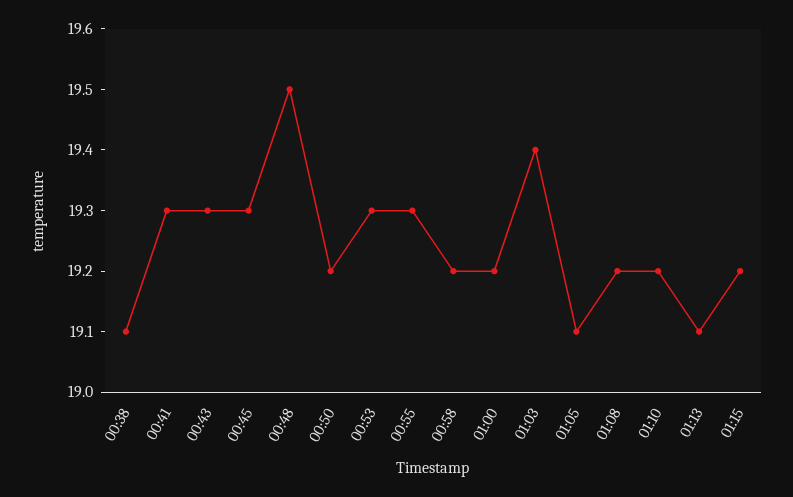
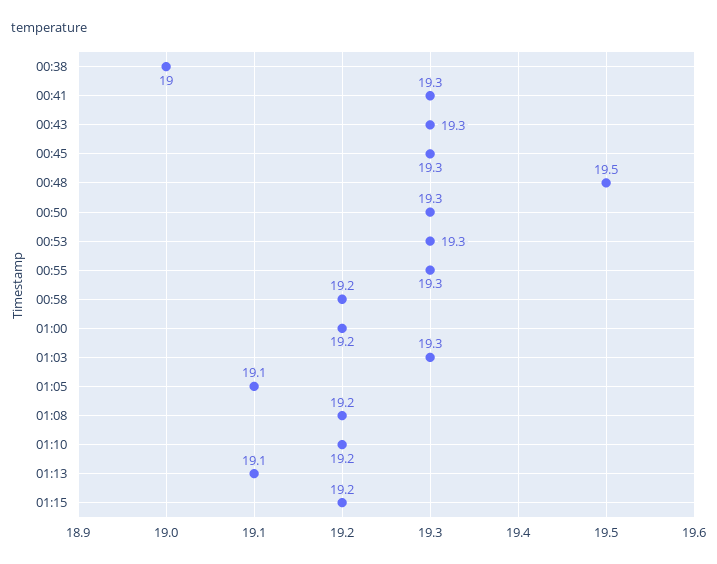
00:38: 19.1 -> 19
00:50: 19.2 -> 19.3
01:03: 19.4 -> 19.3

